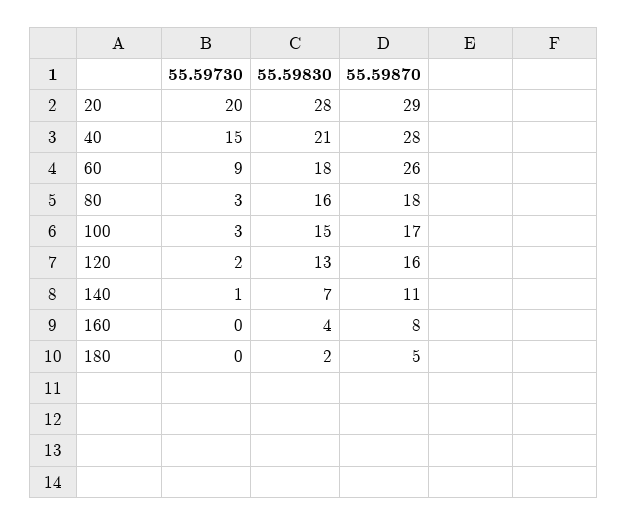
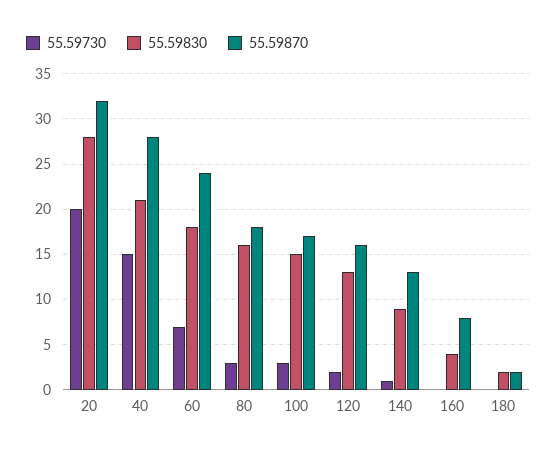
55.59870, 20: 29 -> 32
55.59730, 60: 9 -> 7
55.59870, 60: 26 -> 24
55.59830, 140: 7 -> 9
55.59870, 140: 11 -> 13
55.59870, 180: 5 -> 2

